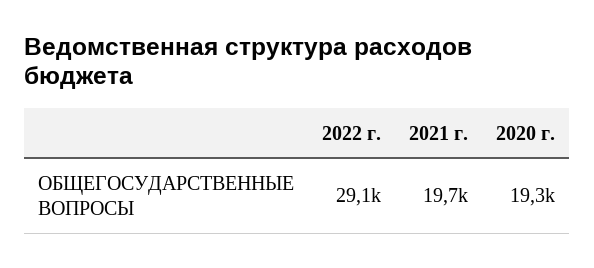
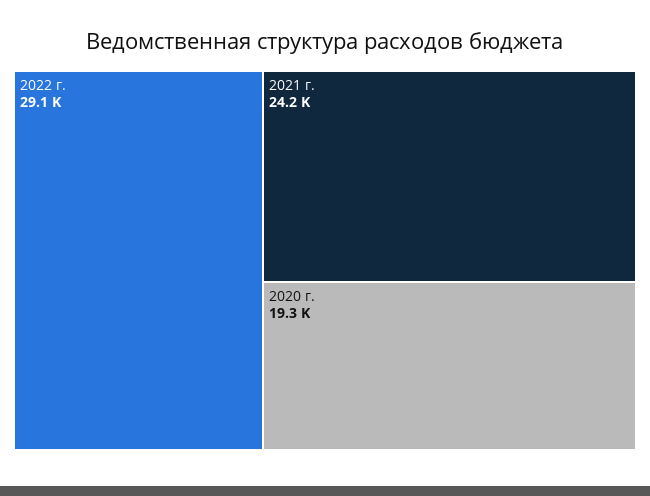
2021 г.: 19700 -> 24200

